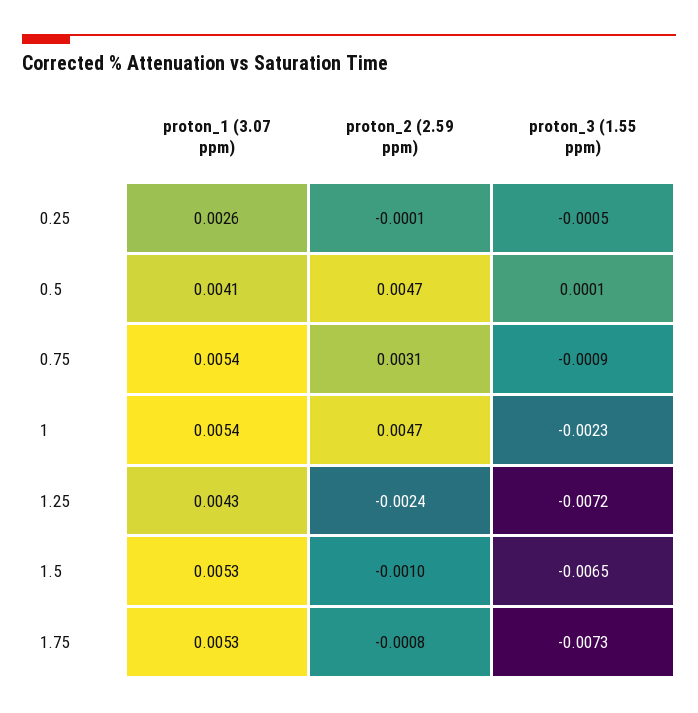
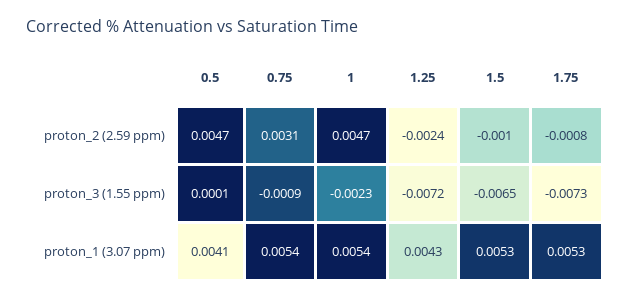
proton_1 (3.07 ppm), 0.25: 0.0026 -> none
proton_2 (2.59 ppm), 0.25: -0.0001 -> none
proton_3 (1.55 ppm), 0.25: -0.0005 -> none

